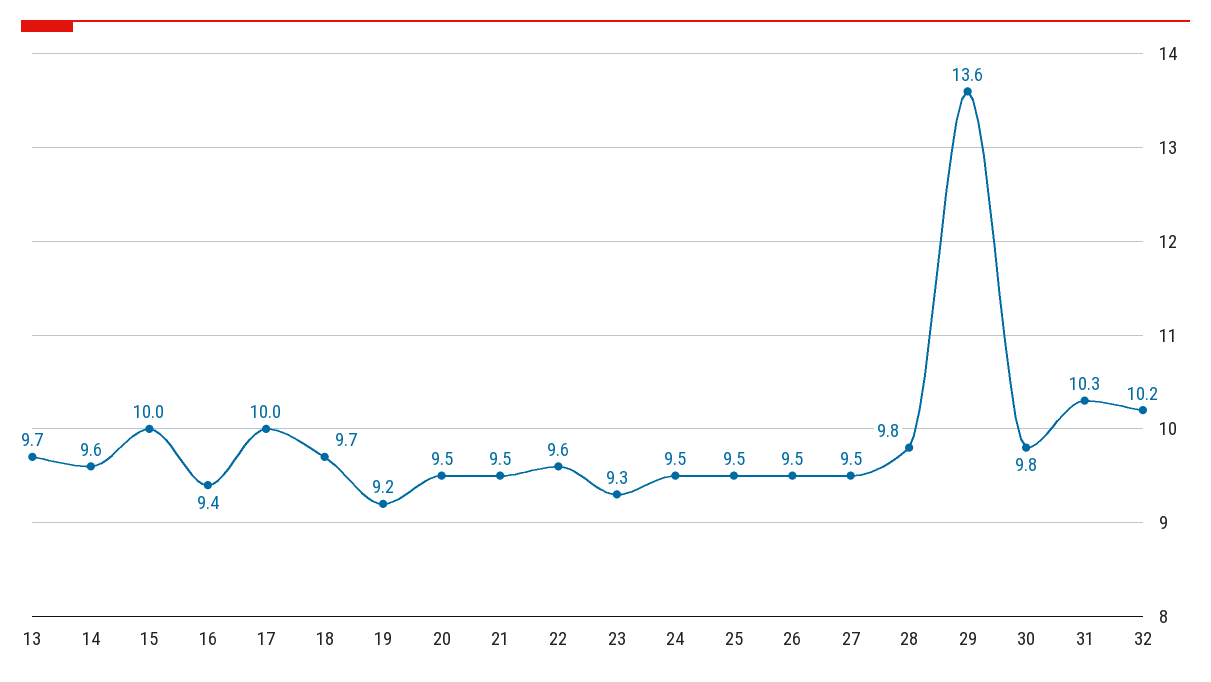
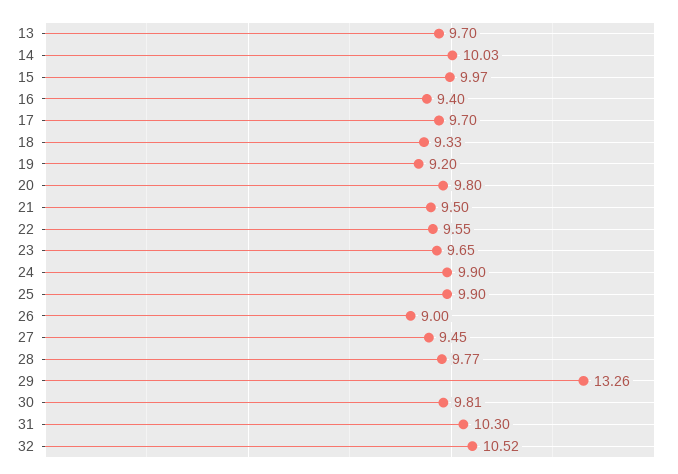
14: 9.6 -> 10.03
17: 10 -> 9.7
18: 9.7 -> 9.33
20: 9.5 -> 9.8
23: 9.3 -> 9.65
24: 9.5 -> 9.9
25: 9.5 -> 9.9
26: 9.5 -> 9
29: 13.6 -> 13.26
32: 10.2 -> 10.52

